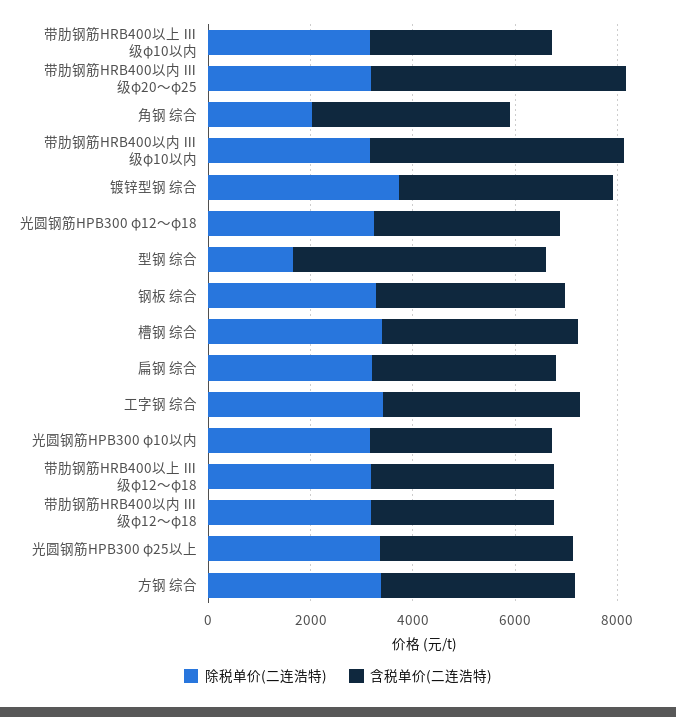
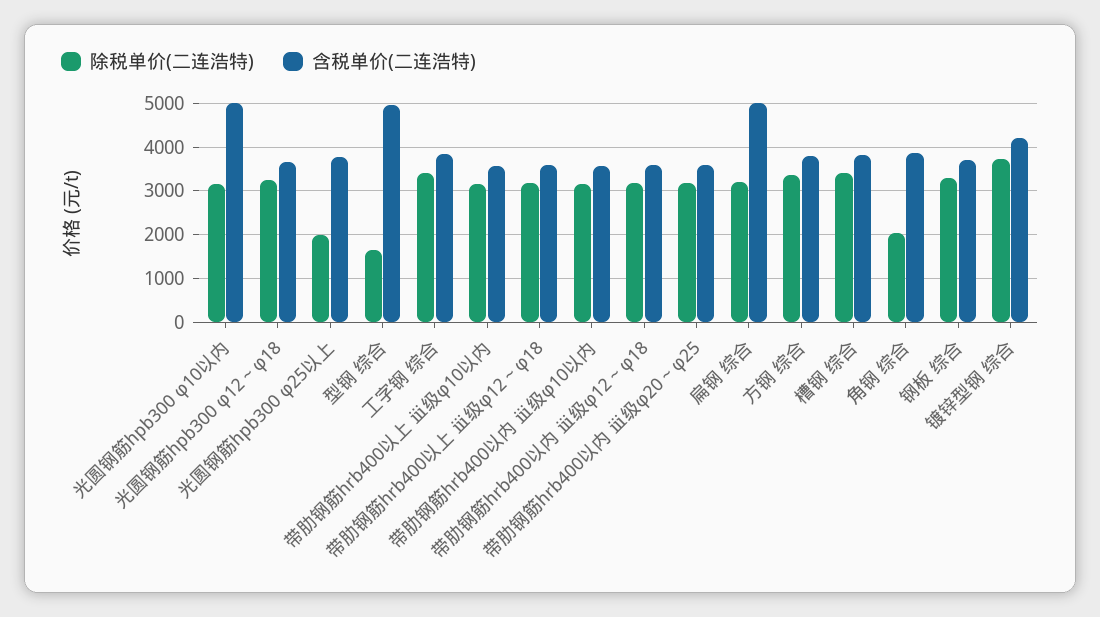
含税单价(二连浩特), 带肋钢筋HRB400以内 Ⅲ级φ20～φ25: 5000 -> 3600
含税单价(二连浩特), 带肋钢筋HRB400以内 Ⅲ级φ10以内: 5000 -> 3600
含税单价(二连浩特), 扁钢 综合: 3500 -> 5000
含税单价(二连浩特), 光圆钢筋HPB300 φ10以内: 3500 -> 5000
除税单价(二连浩特), 光圆钢筋HPB300 φ25以上: 3500 -> 2000

